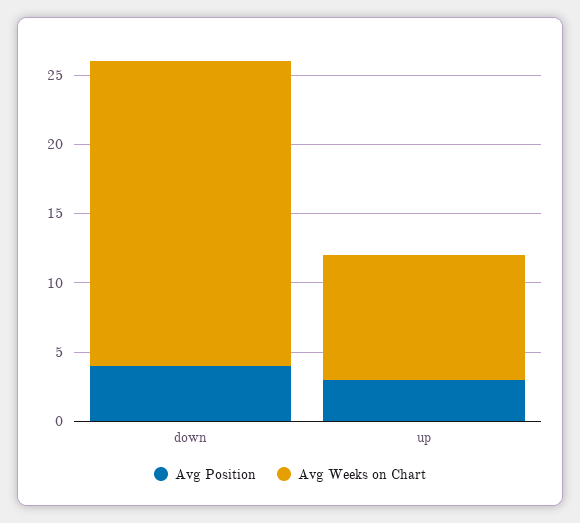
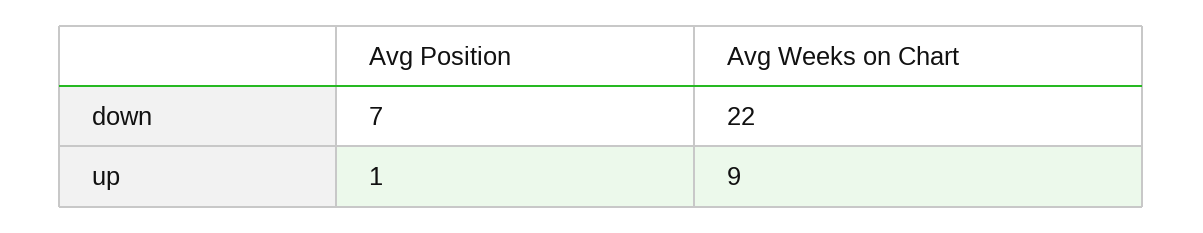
Avg Position, down: 4 -> 7
Avg Position, up: 3 -> 1

